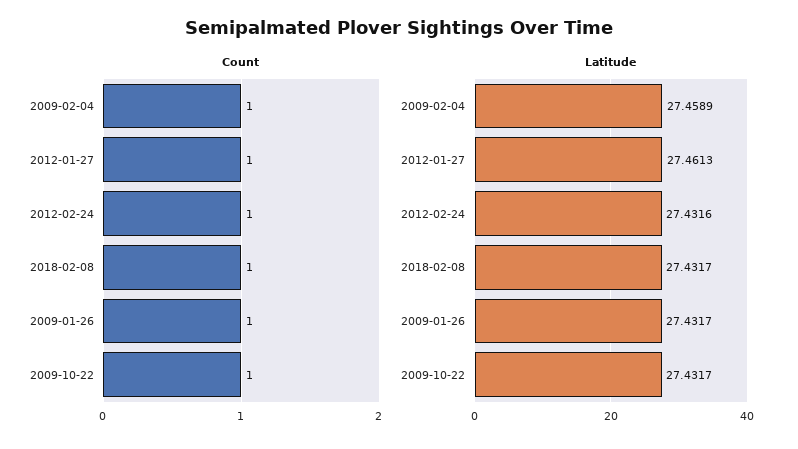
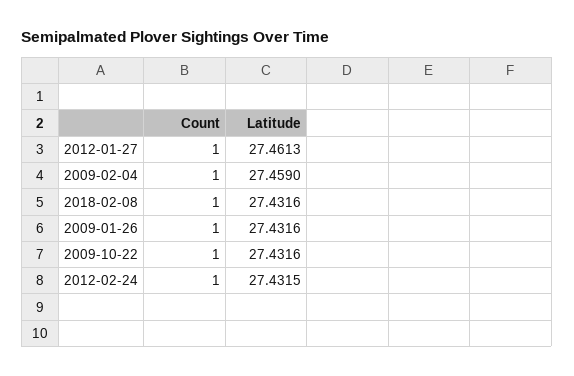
Latitude, 2009-02-04: 27.4589 -> 27.459
Latitude, 2012-02-24: 27.4316 -> 27.4315
Latitude, 2018-02-08: 27.4317 -> 27.4316
Latitude, 2009-01-26: 27.4317 -> 27.4316
Latitude, 2009-10-22: 27.4317 -> 27.4316

